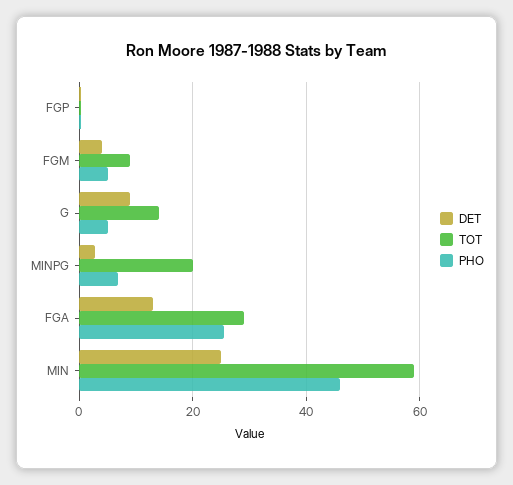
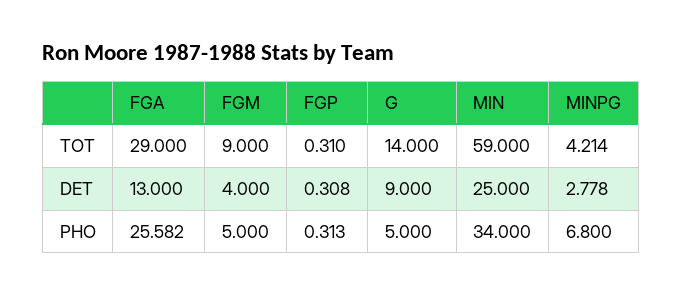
TOT, MINPG: 20 -> 4.214
PHO, MIN: 46 -> 34

